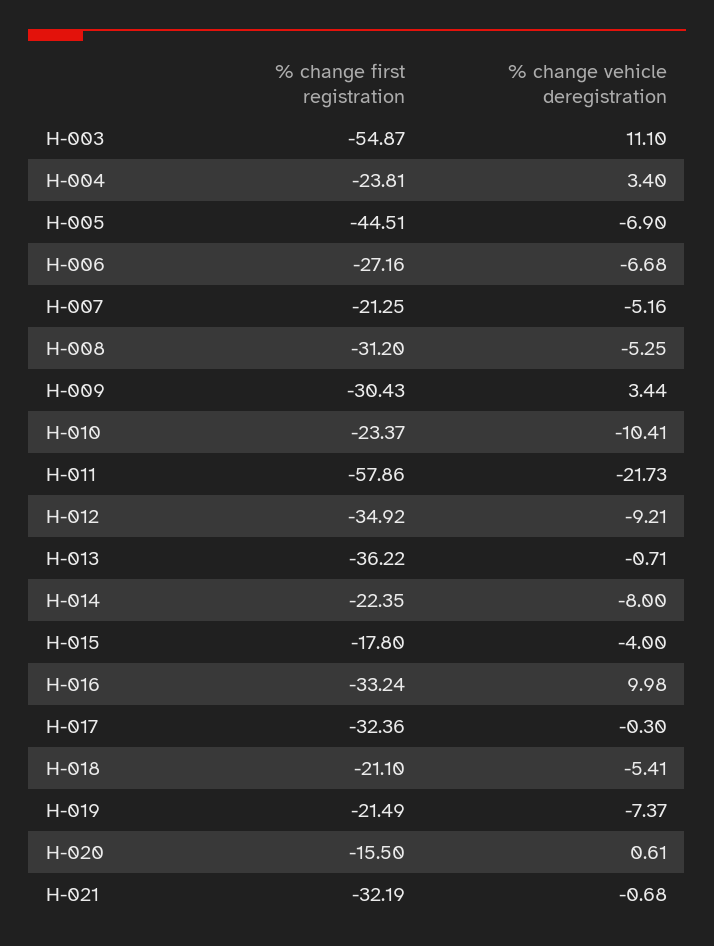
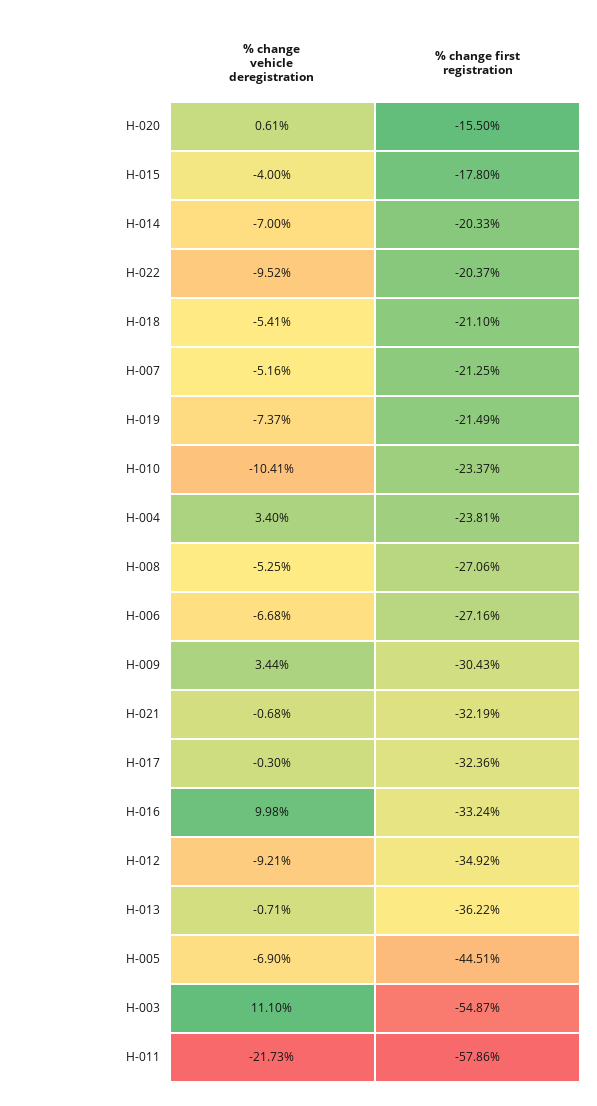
% change first registration, H-008: -31.2 -> -27.06
% change first registration, H-014: -22.35 -> -20.33
% change vehicle deregistration, H-014: -8 -> -7
% change vehicle deregistration, H-022: none -> -9.52
% change first registration, H-022: none -> -20.37

